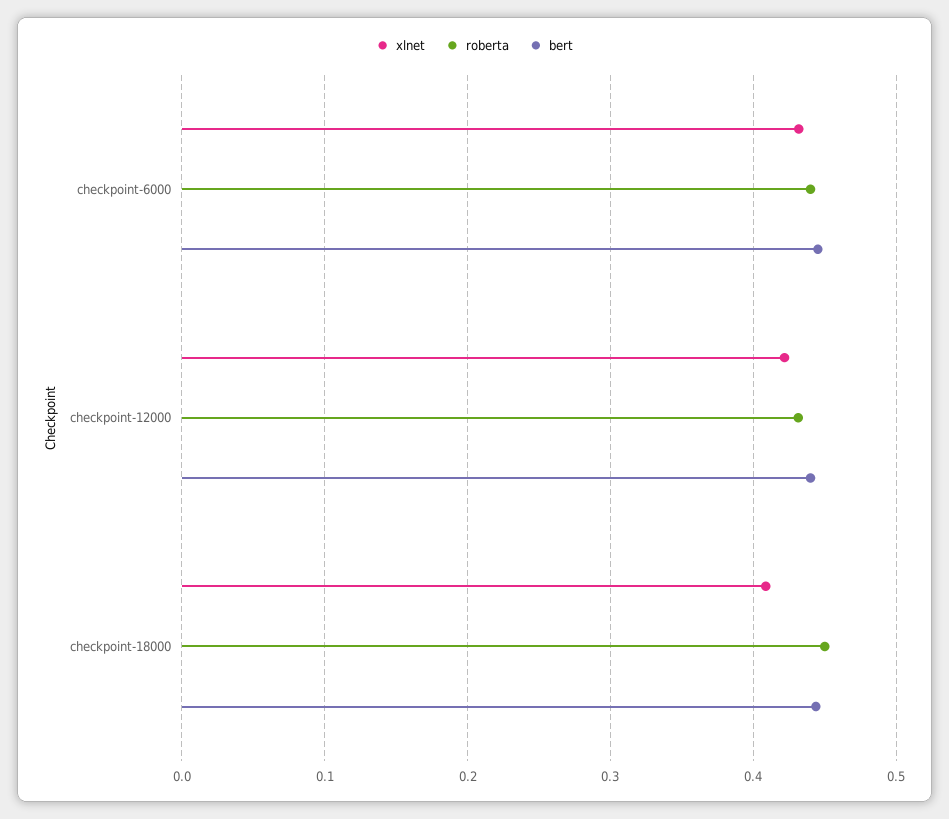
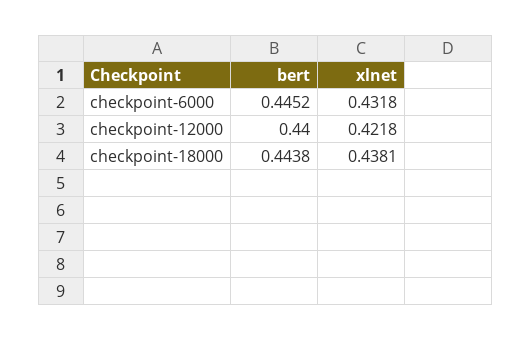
roberta, checkpoint-6000: 0.44 -> none
roberta, checkpoint-12000: 0.43 -> none
xlnet, checkpoint-18000: 0.41 -> 0.4381
roberta, checkpoint-18000: 0.45 -> none

